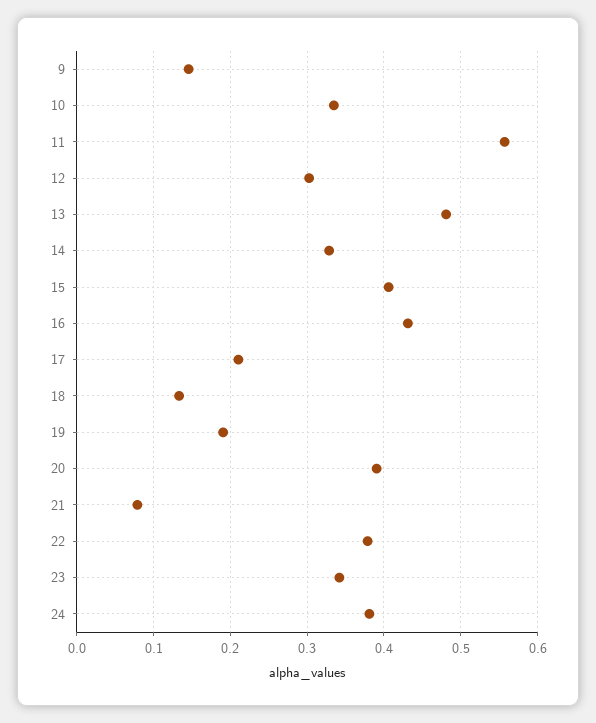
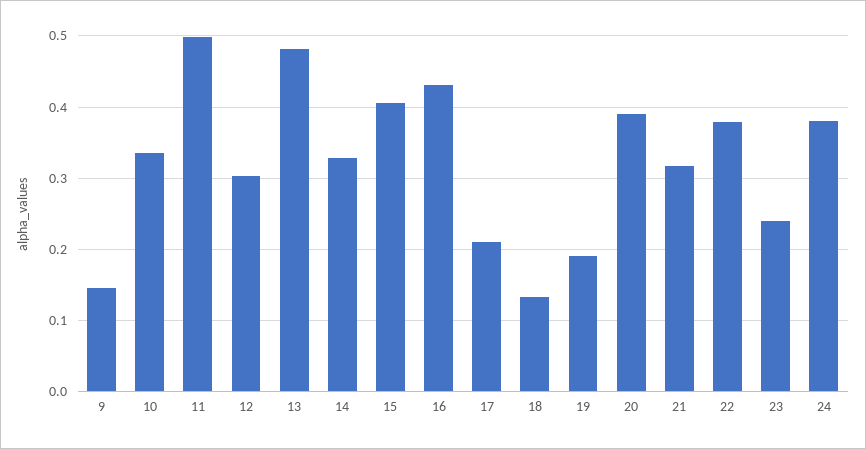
11: 0.56 -> 0.5
21: 0.08 -> 0.32
23: 0.34 -> 0.24

